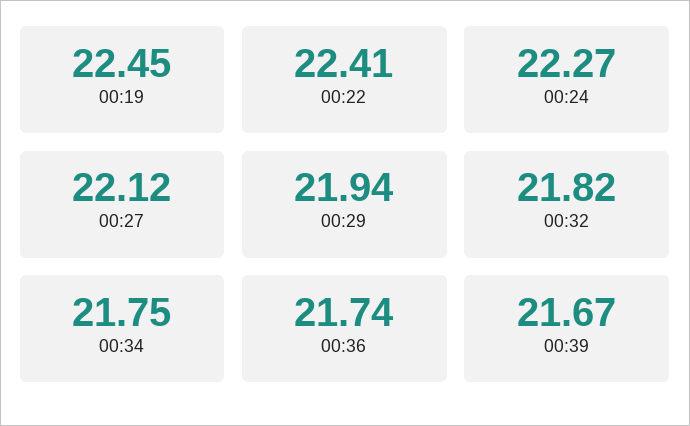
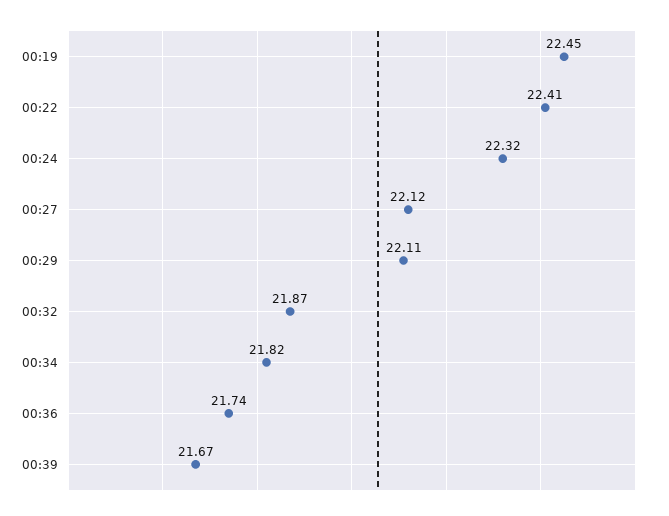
00:24: 22.27 -> 22.32
00:29: 21.94 -> 22.11
00:32: 21.82 -> 21.87
00:34: 21.75 -> 21.82

